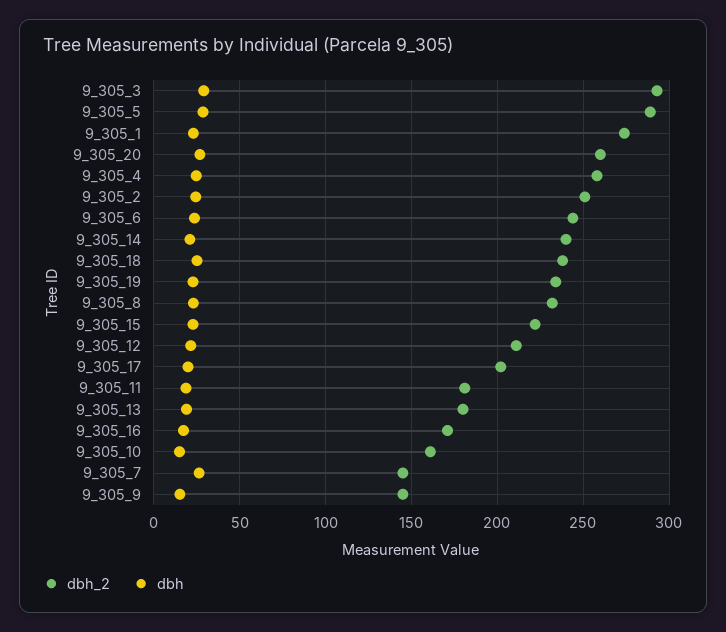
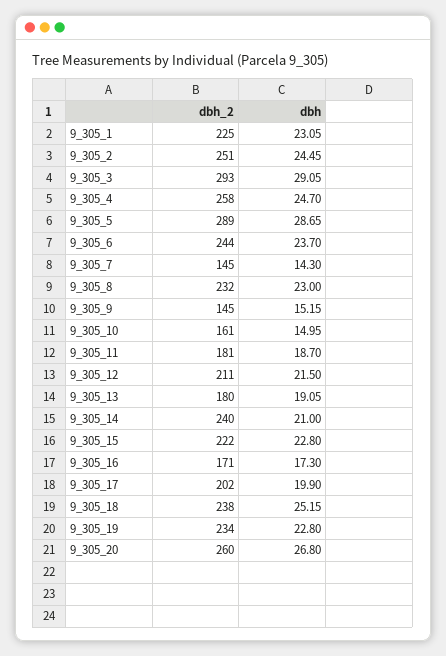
dbh_2, 9_305_1: 275 -> 225
dbh, 9_305_7: 25 -> 14.3

